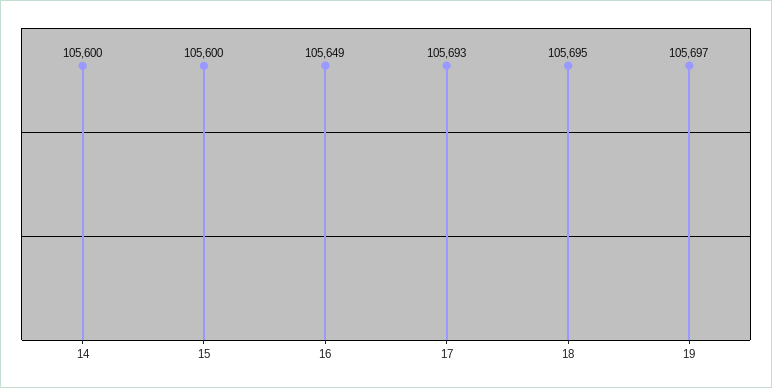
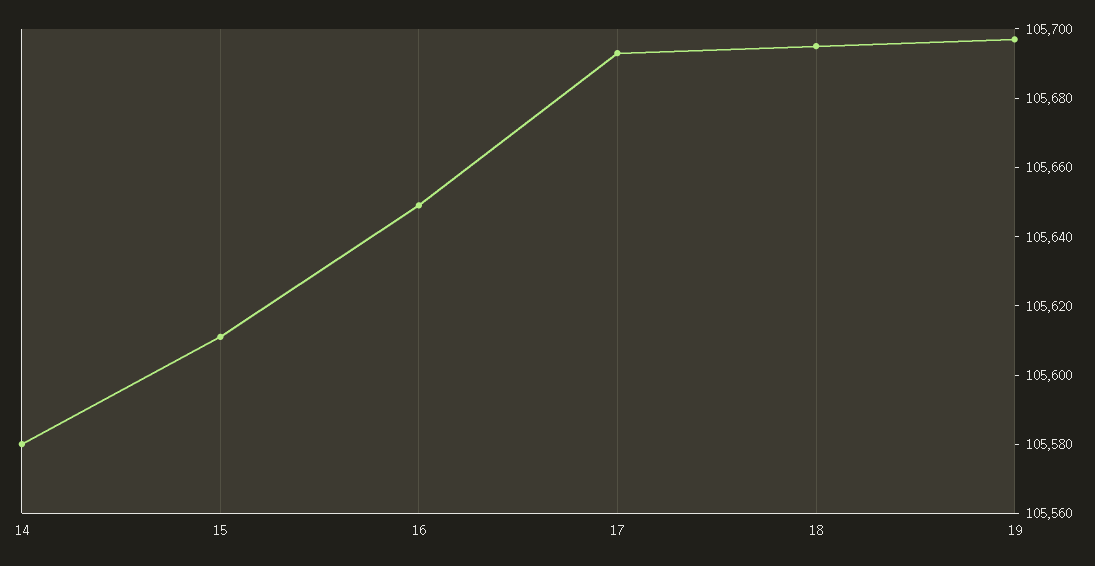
14: 105600 -> 105580
15: 105600 -> 105610

